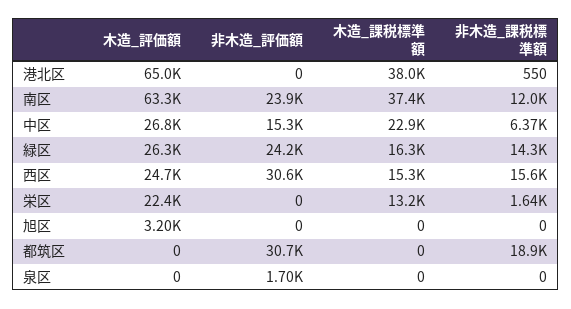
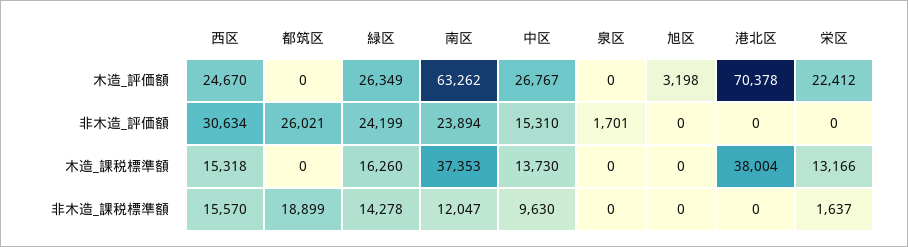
木造_評価額, 港北区: 65000 -> 70378
非木造_課税標準額, 港北区: 550 -> 0
木造_課税標準額, 中区: 22900 -> 13730
非木造_課税標準額, 中区: 6370 -> 9630
非木造_評価額, 都筑区: 30700 -> 26021

